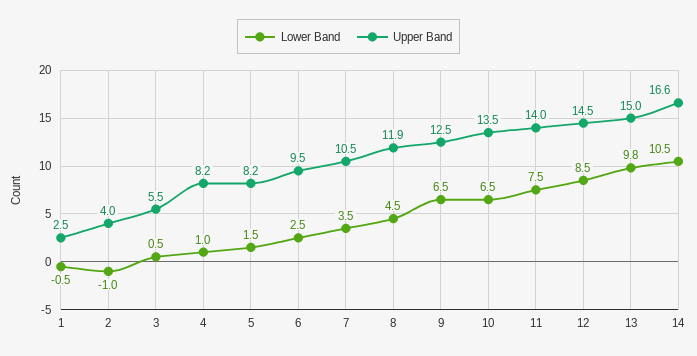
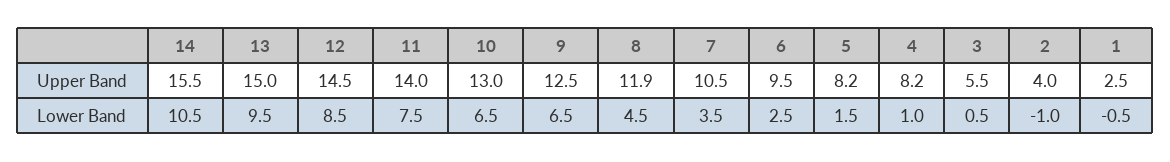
Upper Band, 10: 13.5 -> 13
Lower Band, 13: 9.8 -> 9.5
Upper Band, 14: 16.6 -> 15.5

